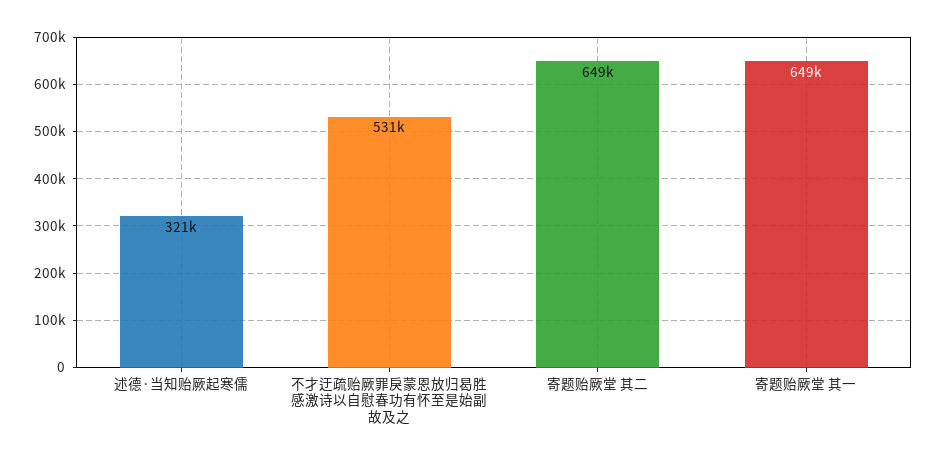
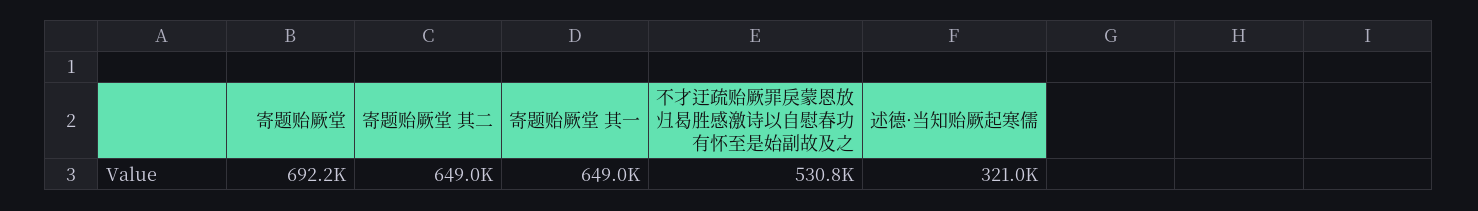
寄题贻厥堂: none -> 692200

